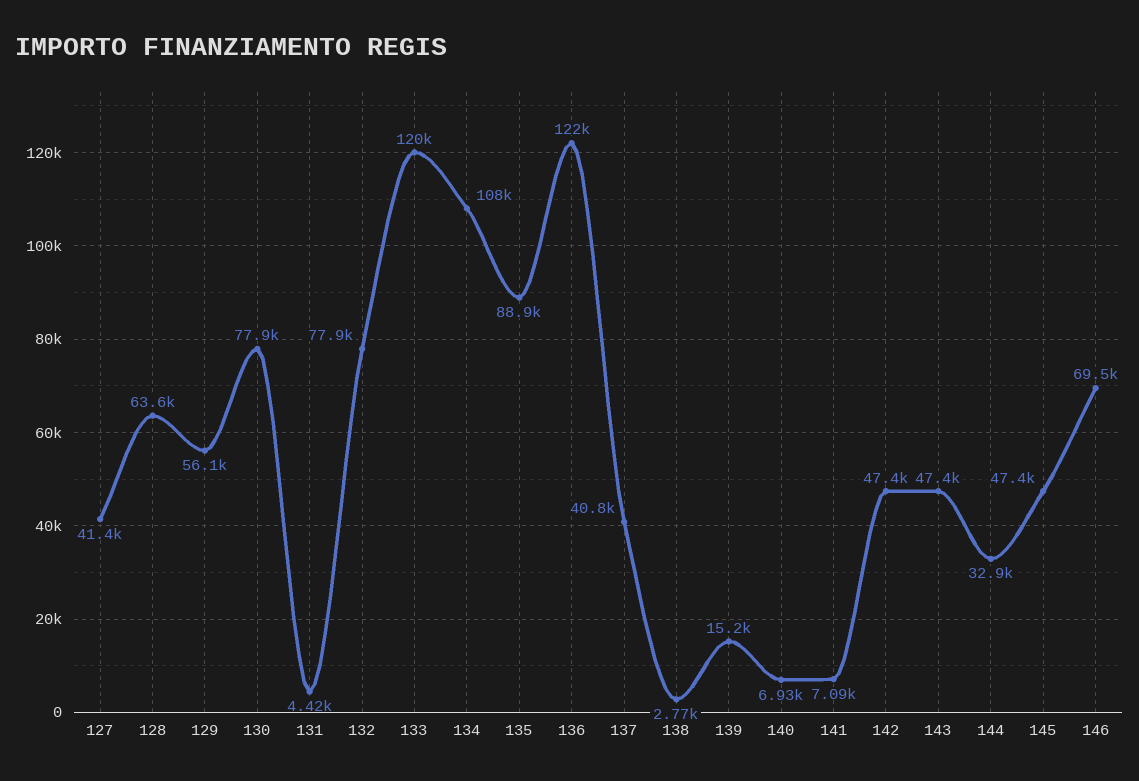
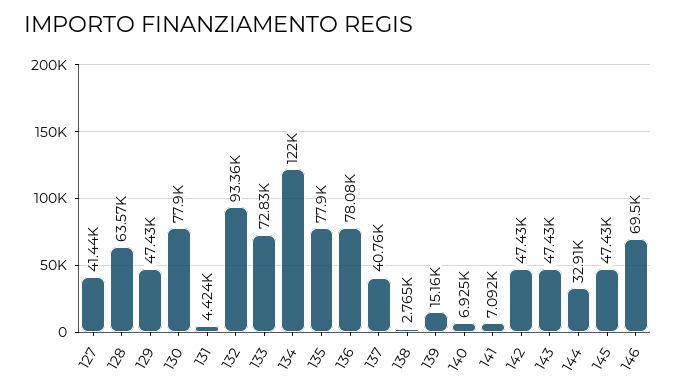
129: 56100 -> 47430
132: 77900 -> 93360
133: 120000 -> 72830
134: 108000 -> 122000
135: 88900 -> 77900
136: 122000 -> 78080

